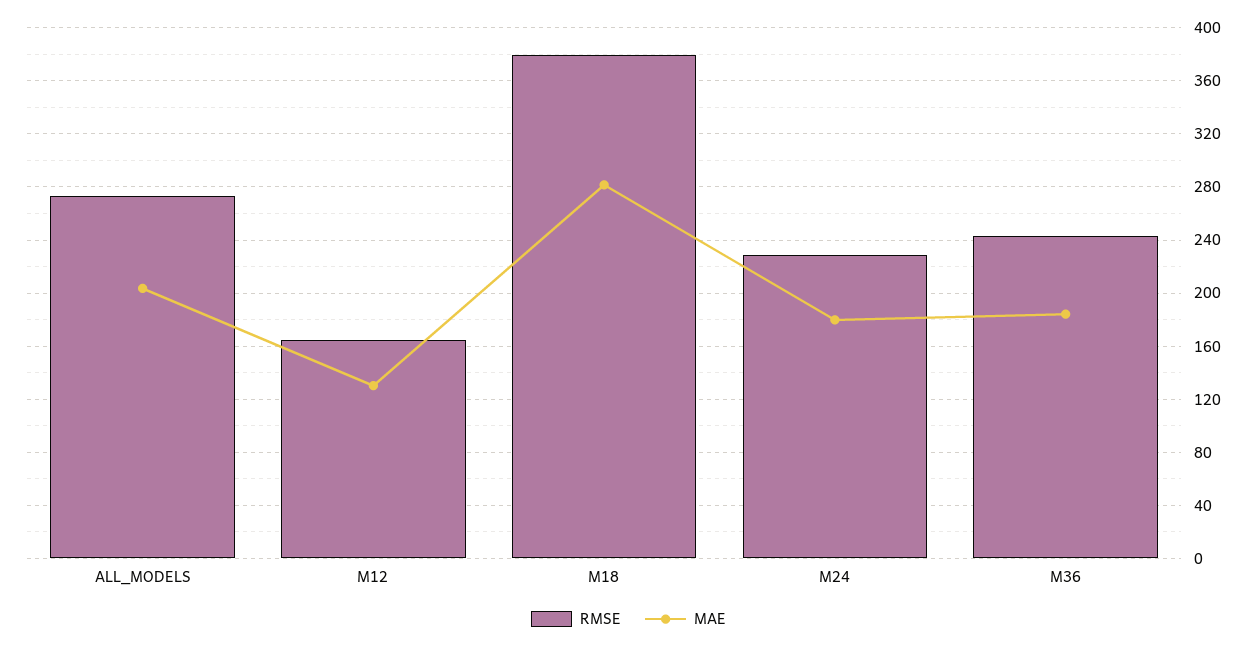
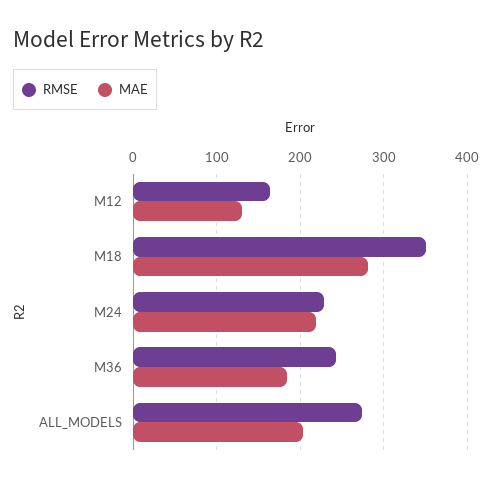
RMSE, M18: 380 -> 350
MAE, M24: 180 -> 220

